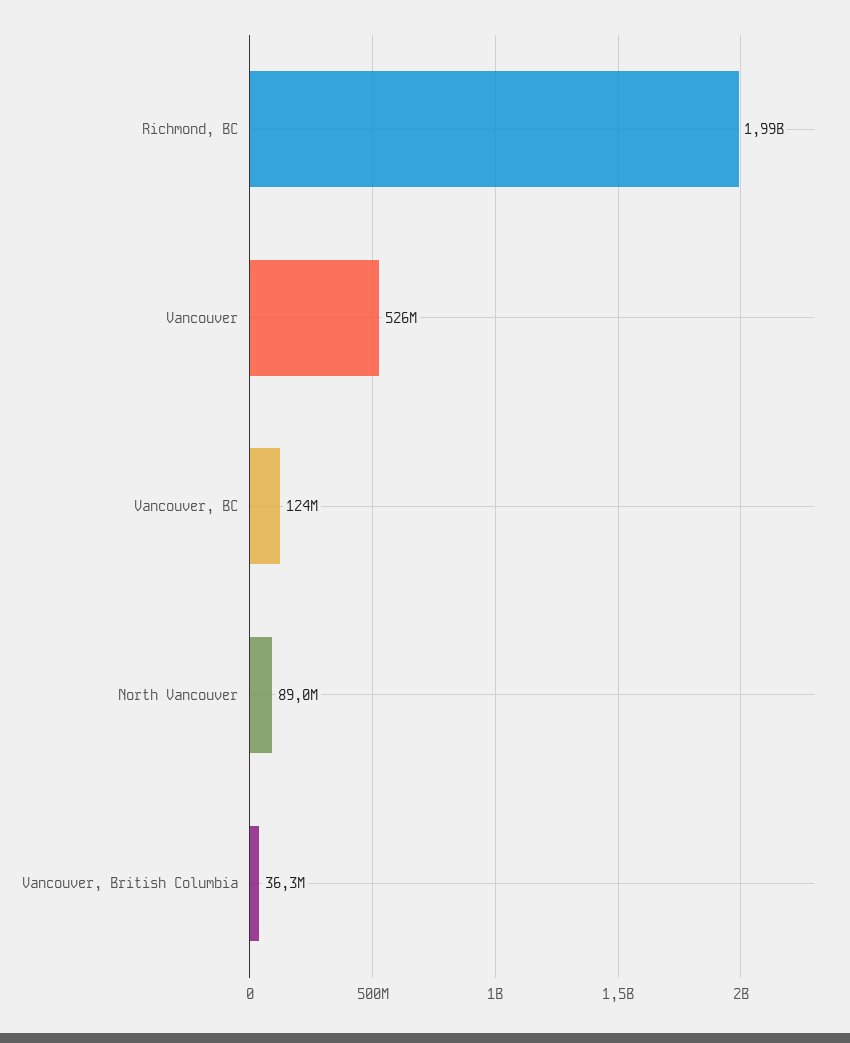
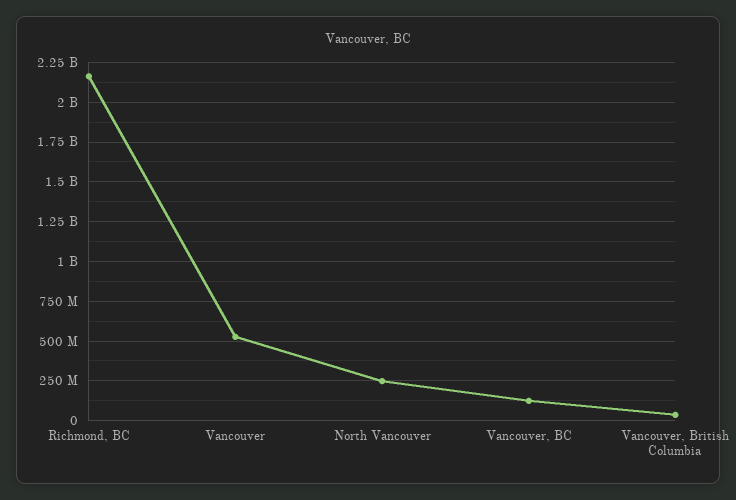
Richmond, BC: 1990000000 -> 2150000000
North Vancouver: 89000000 -> 250000000

